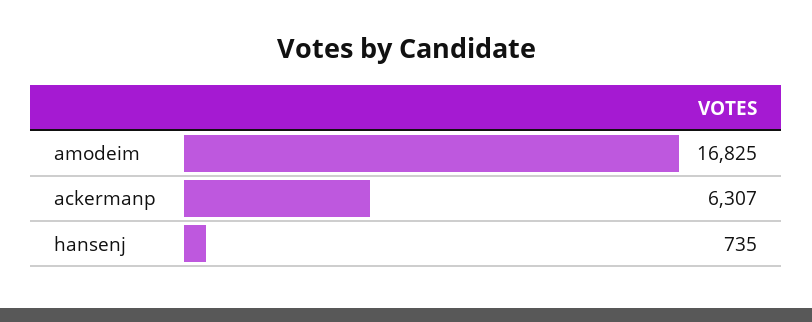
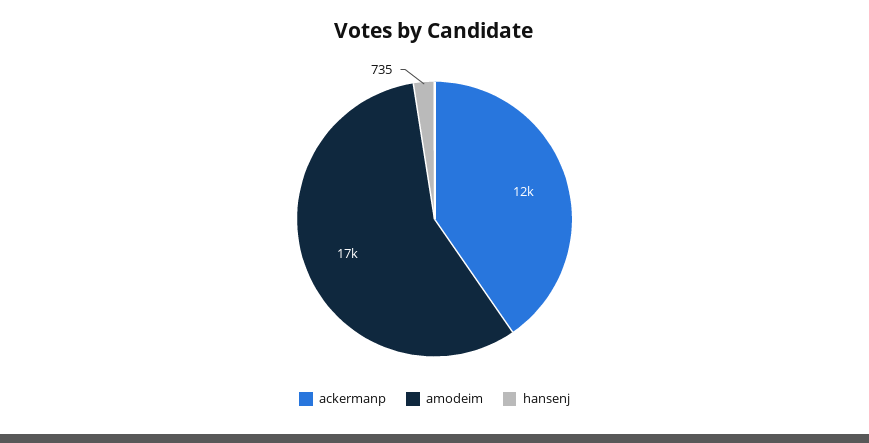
ackermanp: 6307 -> 12000

